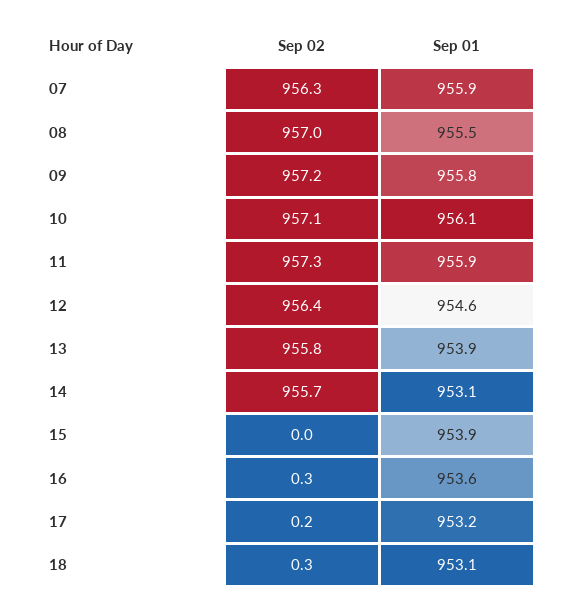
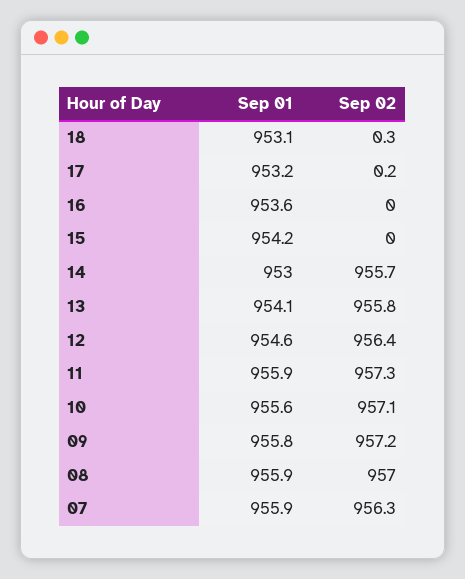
Sep 01, 08: 955.5 -> 955.9
Sep 01, 10: 956.1 -> 955.6
Sep 01, 13: 953.9 -> 954.1
Sep 01, 14: 953.1 -> 953
Sep 01, 15: 953.9 -> 954.2
Sep 02, 16: 0.3 -> 0

